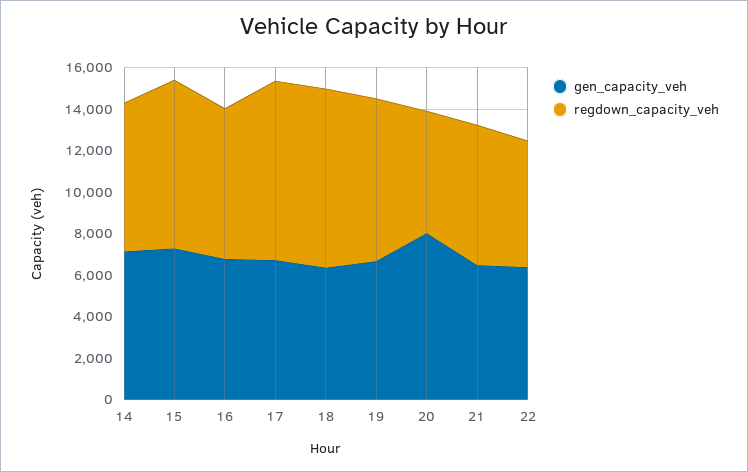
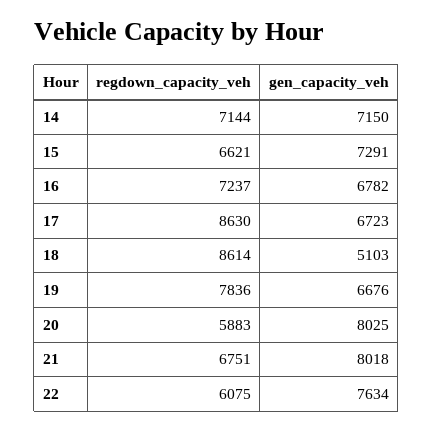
regdown_capacity_veh, 15: 8000 -> 6621
gen_capacity_veh, 18: 6500 -> 5103
gen_capacity_veh, 21: 6500 -> 8018
gen_capacity_veh, 22: 6500 -> 7634

